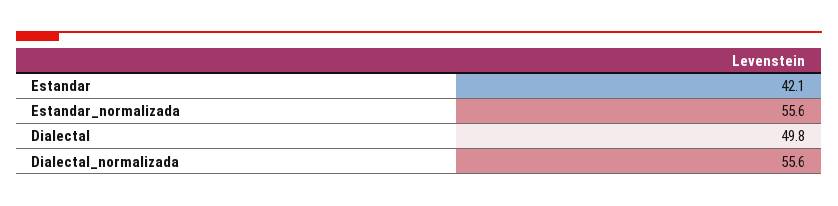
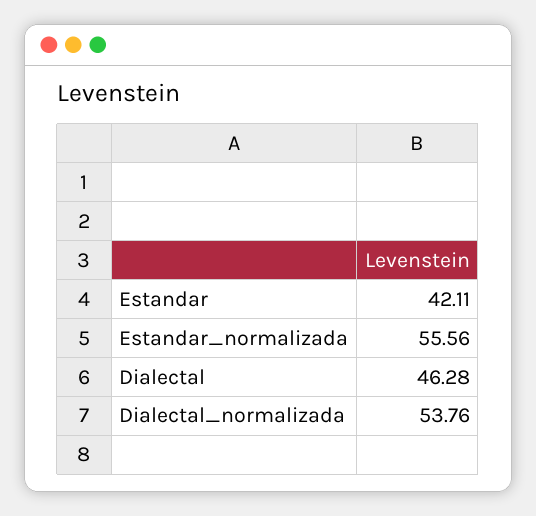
Dialectal: 49.8 -> 46.28
Dialectal_normalizada: 55.6 -> 53.76

